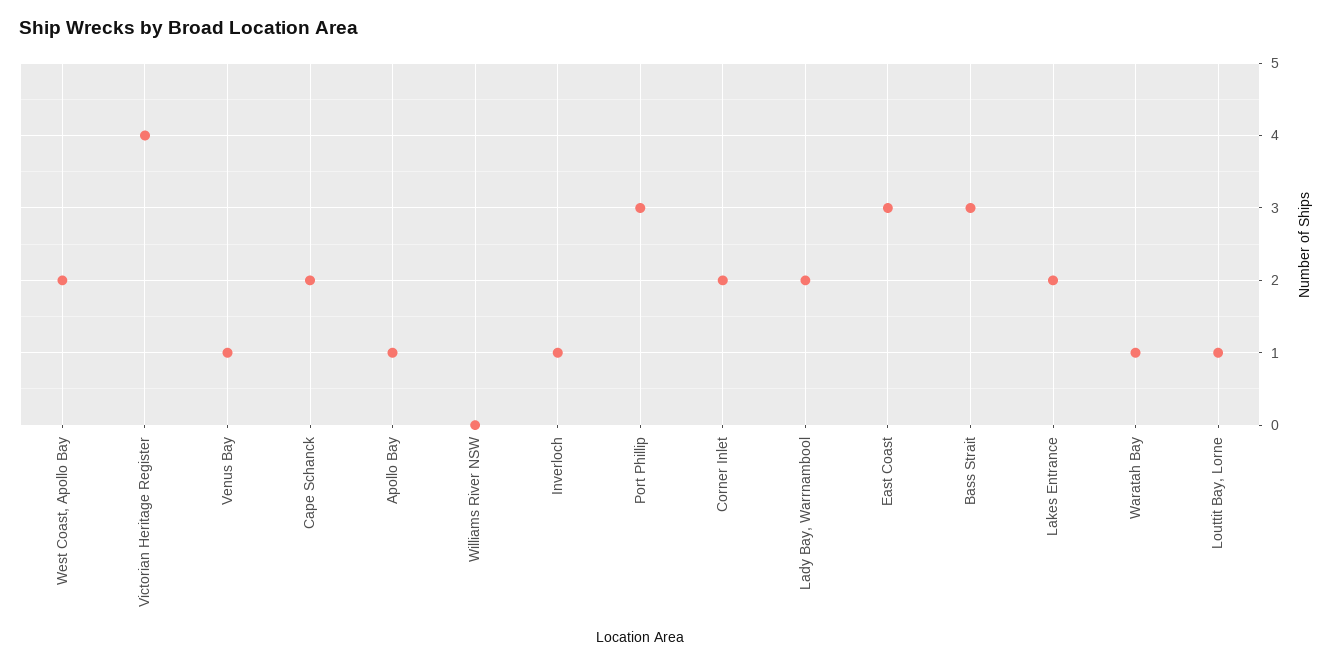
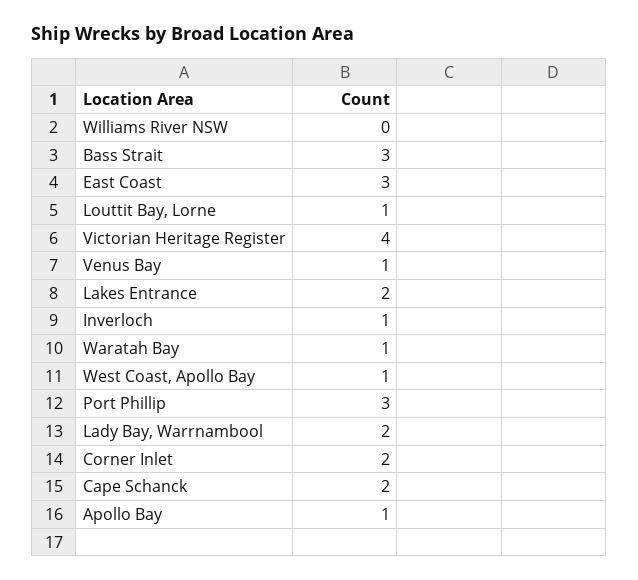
West Coast, Apollo Bay: 2 -> 1

